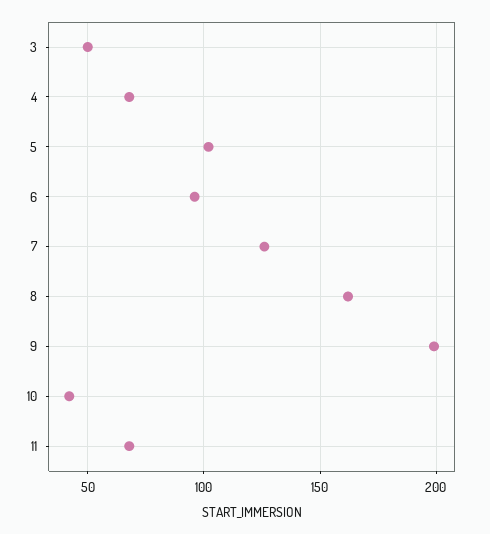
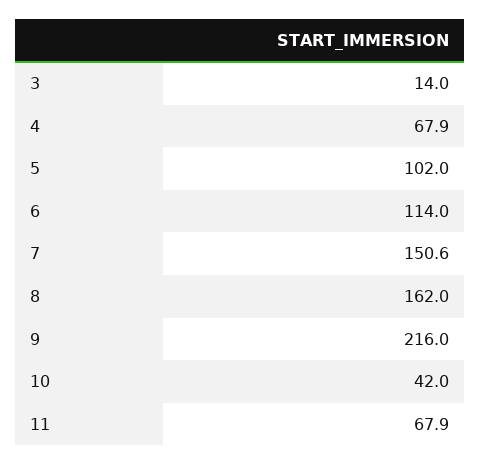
3: 50 -> 14
6: 95 -> 114
7: 125 -> 150.6
9: 200 -> 216

